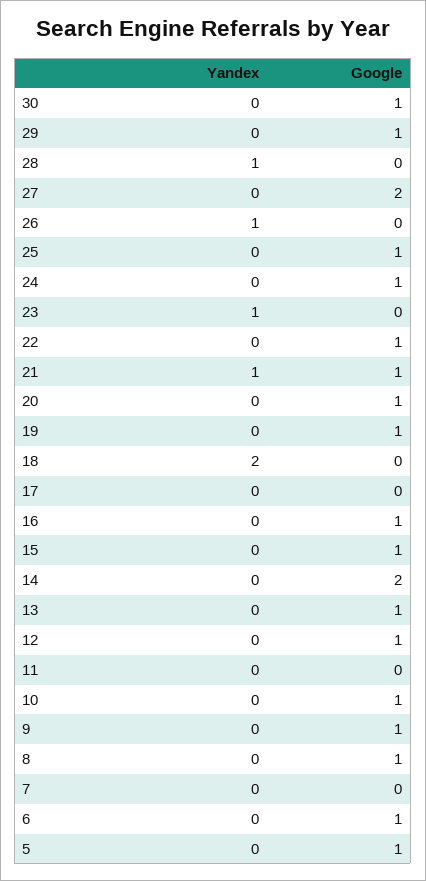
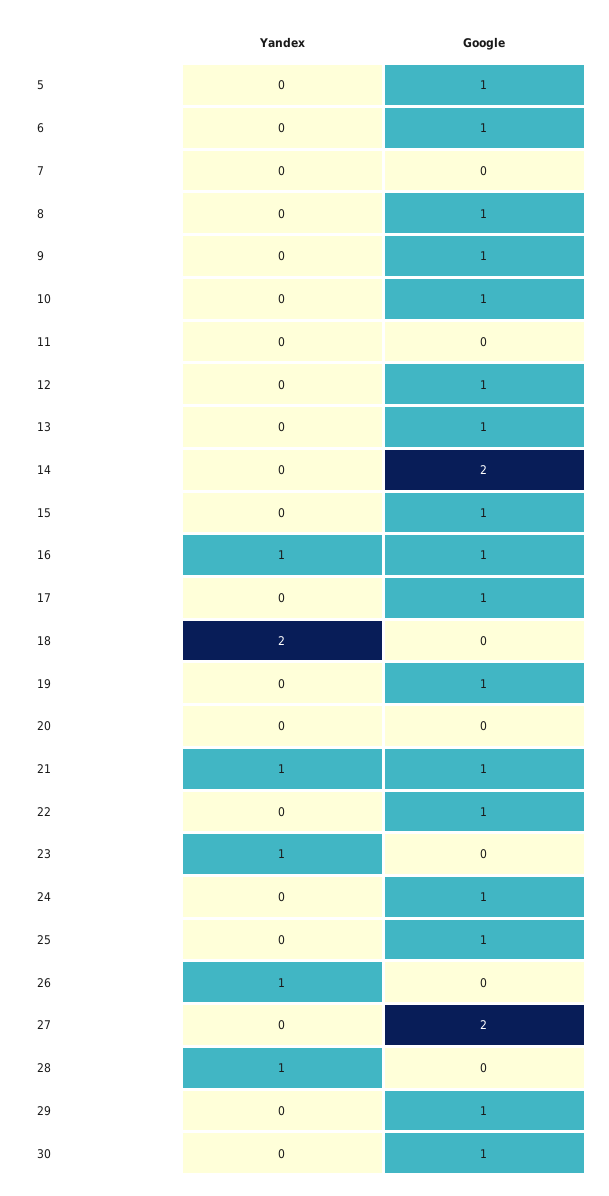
Google, 20: 1 -> 0
Google, 17: 0 -> 1
Yandex, 16: 0 -> 1

